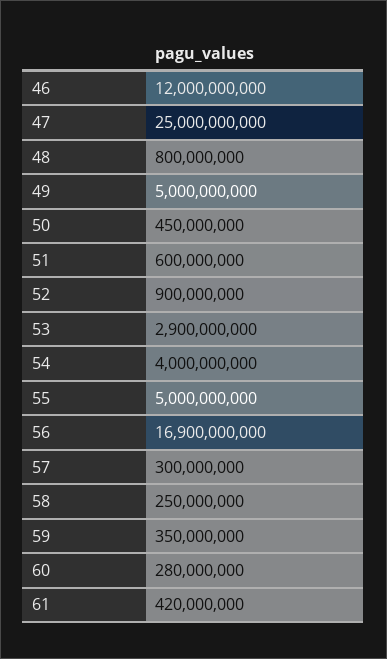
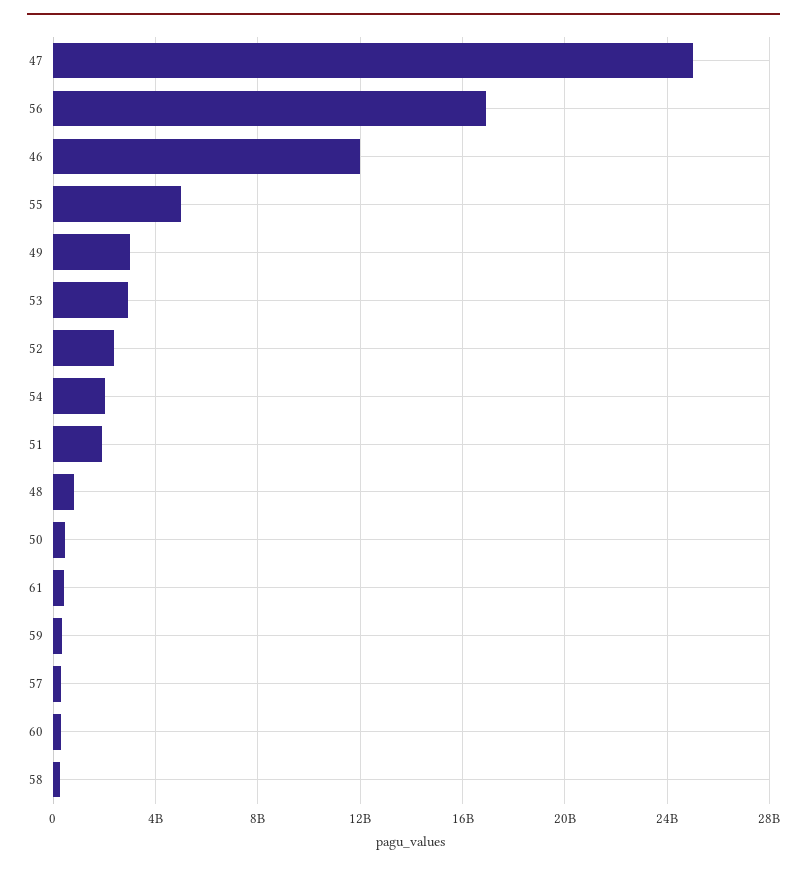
49: 5000000000 -> 3000000000
51: 600000000 -> 2000000000
52: 900000000 -> 2500000000
54: 4000000000 -> 2000000000

